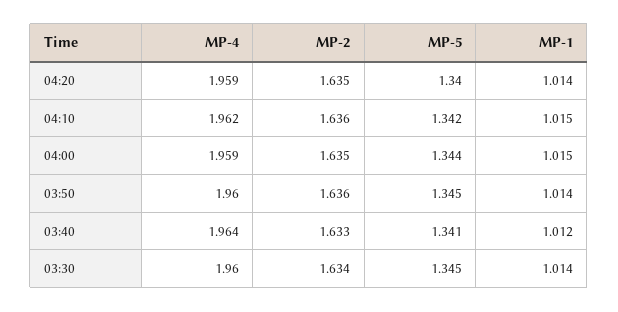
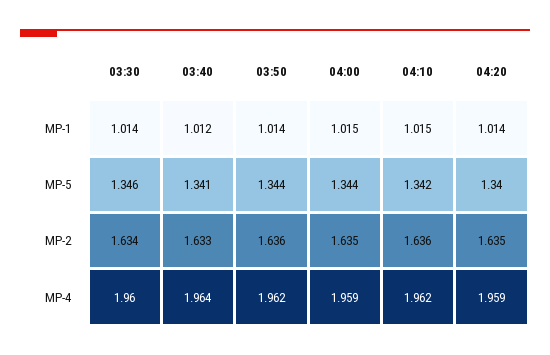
MP-4, 03:50: 1.96 -> 1.962
MP-5, 03:50: 1.345 -> 1.344
MP-5, 03:30: 1.345 -> 1.346

